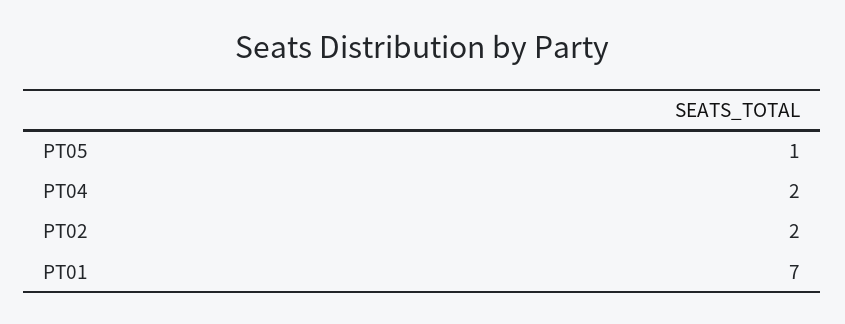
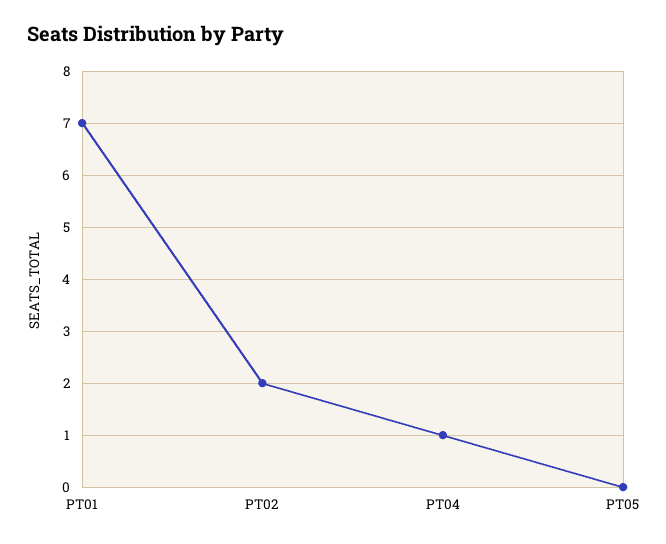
PT05: 1 -> 0
PT04: 2 -> 1

